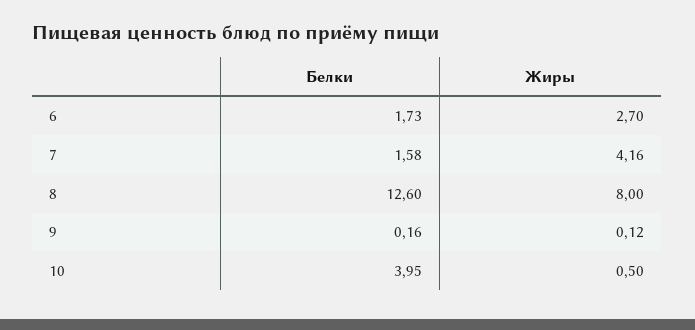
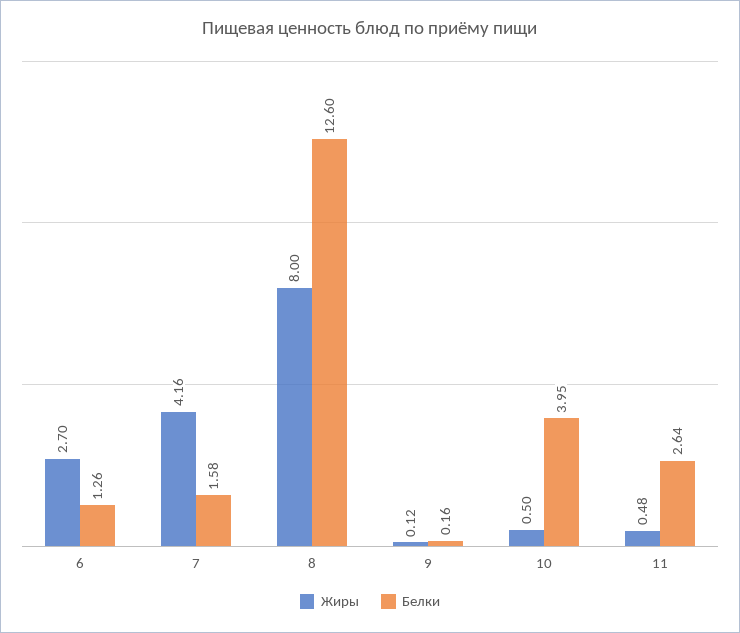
Белки, 6: 1.73 -> 1.26
Жиры, 11: none -> 0.48
Белки, 11: none -> 2.64

